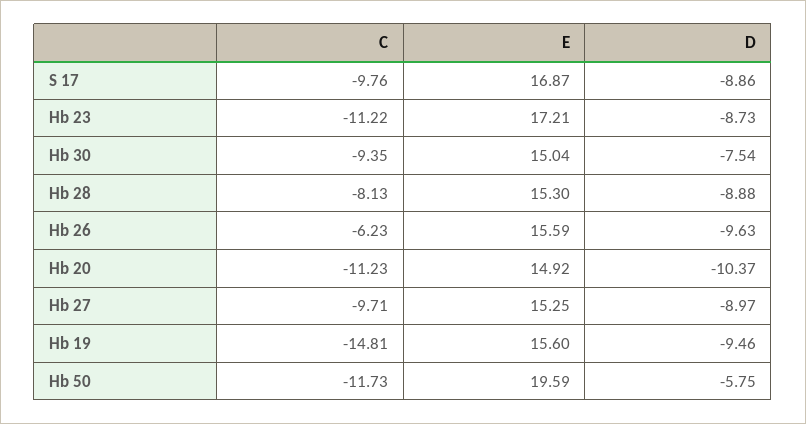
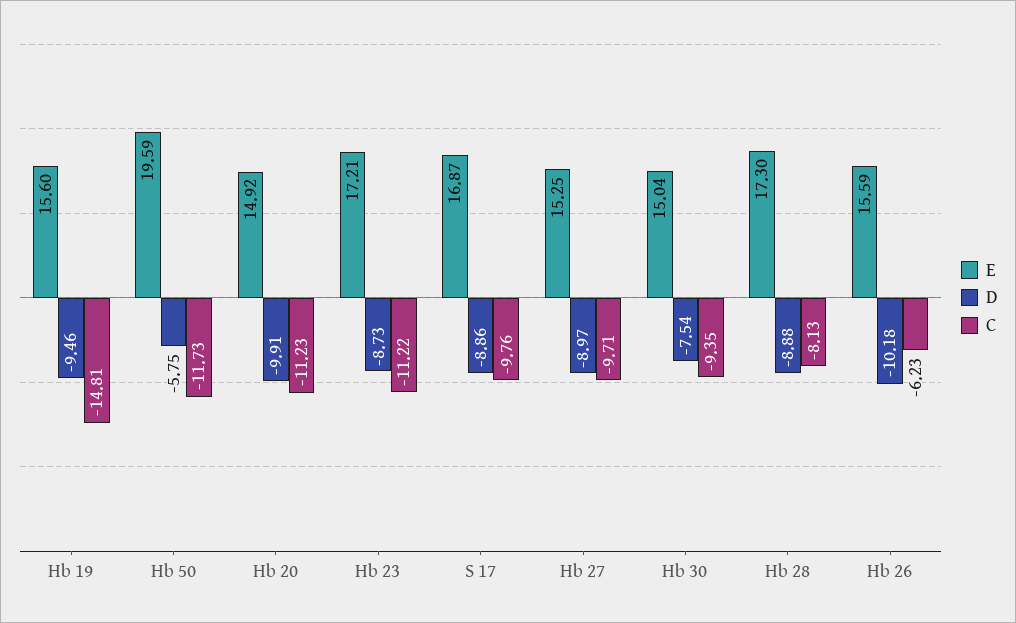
E, Hb 28: 15.3 -> 17.3
D, Hb 26: -9.63 -> -10.18
D, Hb 20: -10.37 -> -9.91

